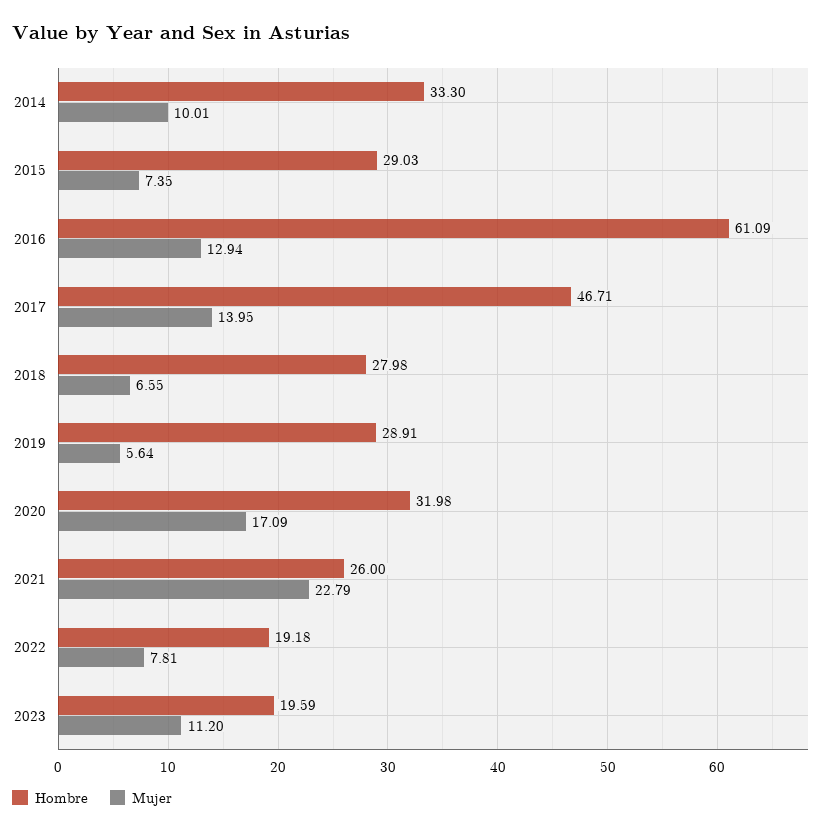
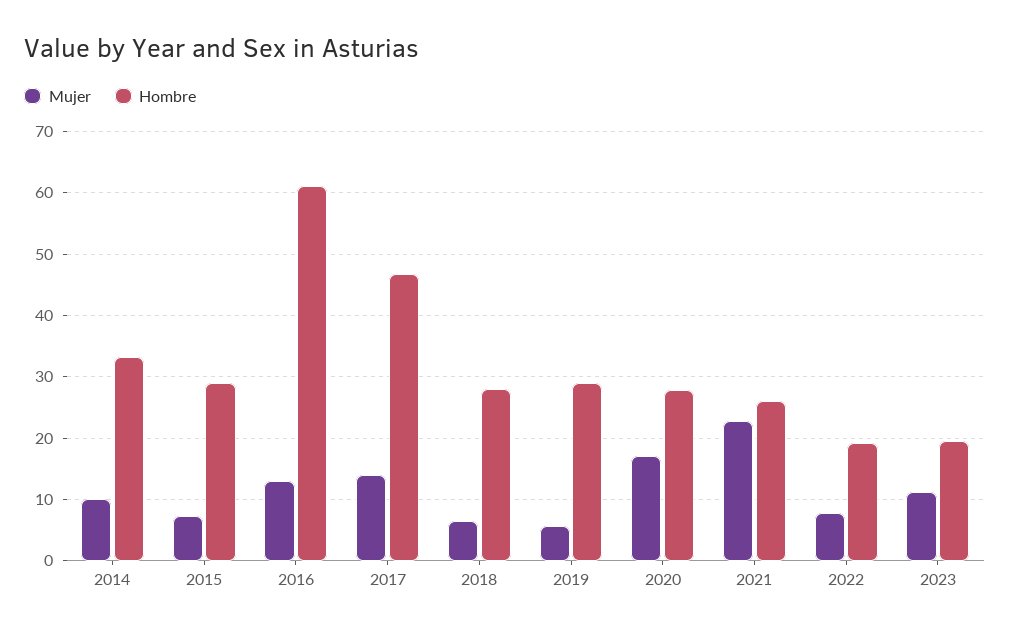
Hombre, 2020: 31.98 -> 28

